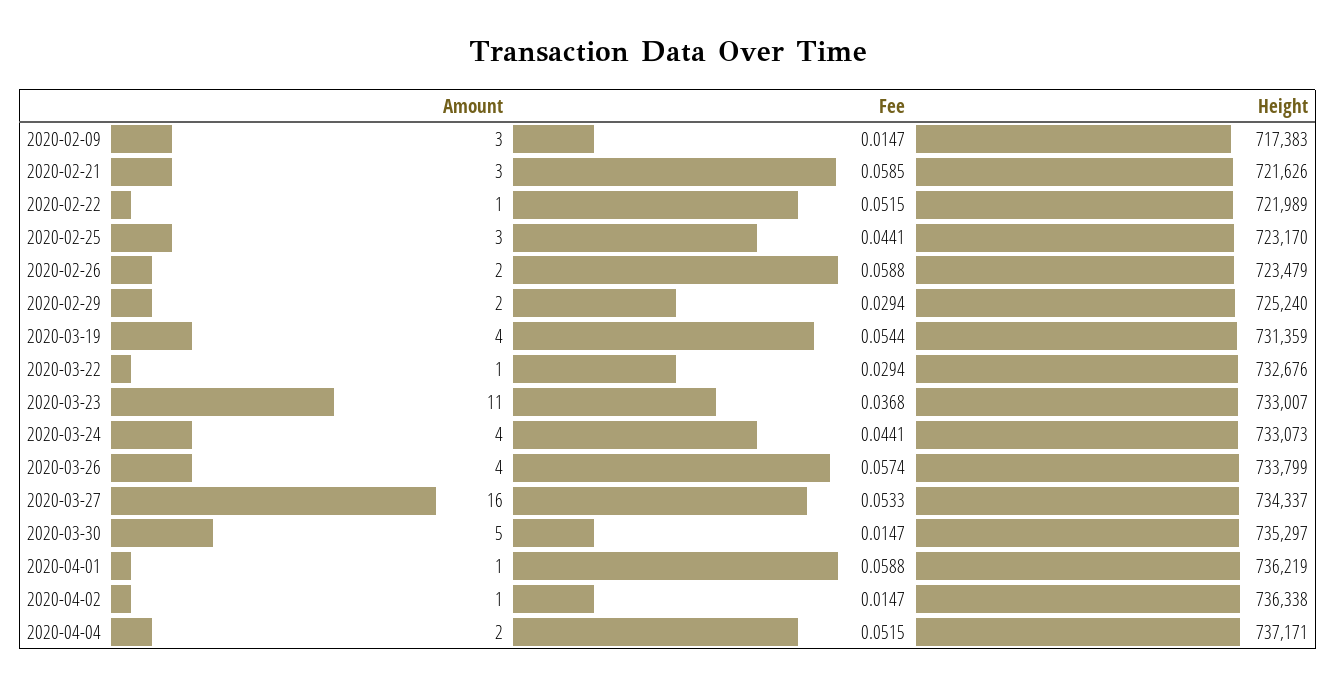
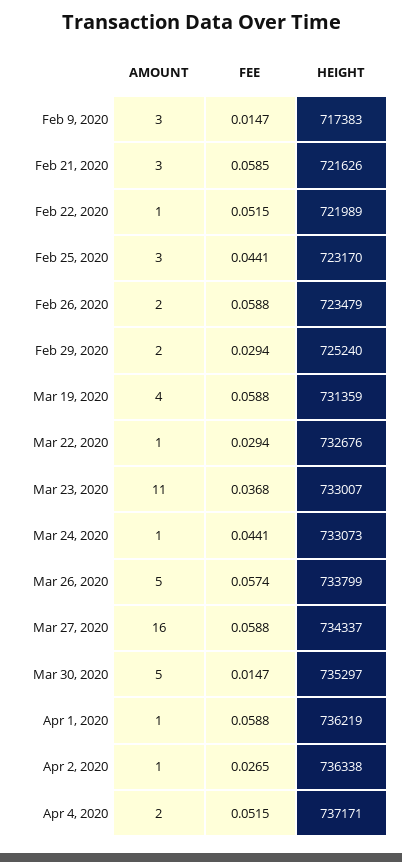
Fee, 2020-03-19: 0.0544 -> 0.0588
Amount, 2020-03-24: 4 -> 1
Amount, 2020-03-26: 4 -> 5
Fee, 2020-03-27: 0.0533 -> 0.0588
Fee, 2020-04-02: 0.0147 -> 0.0265

